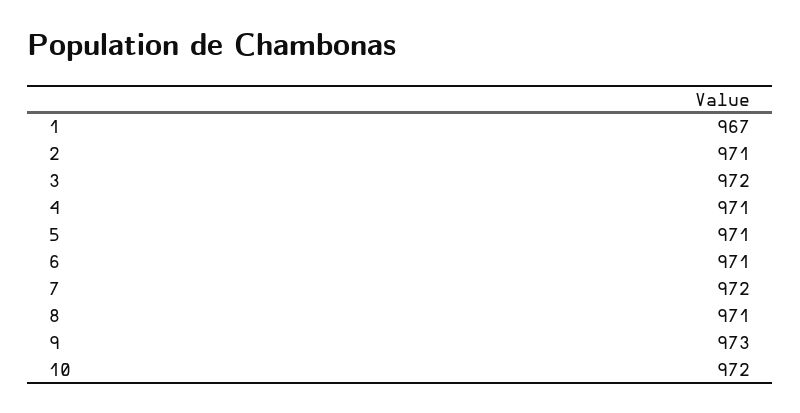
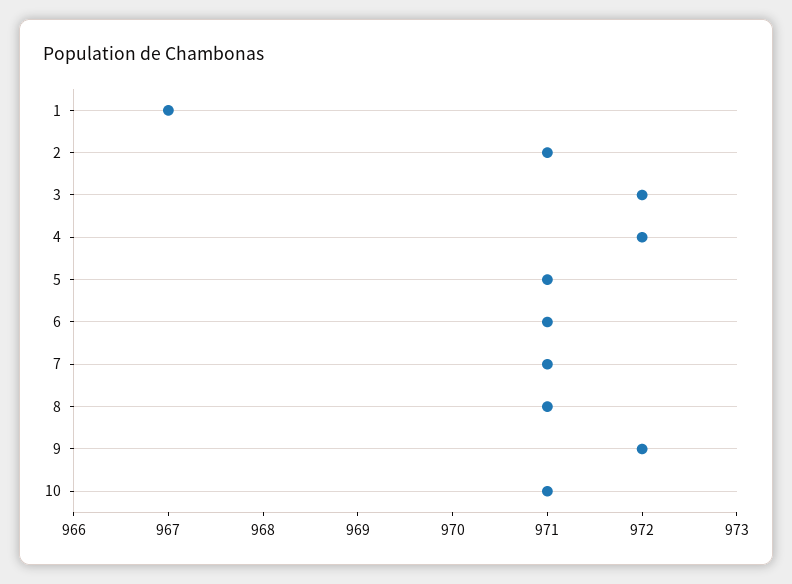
4: 971 -> 972
7: 972 -> 971
9: 973 -> 972
10: 972 -> 971

